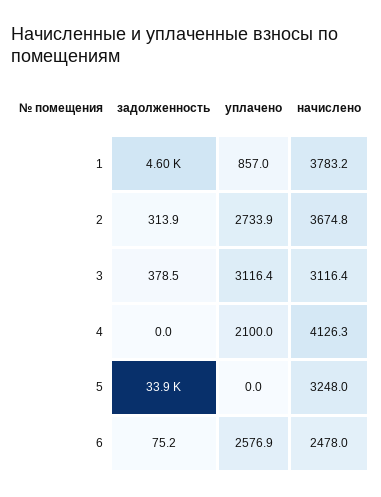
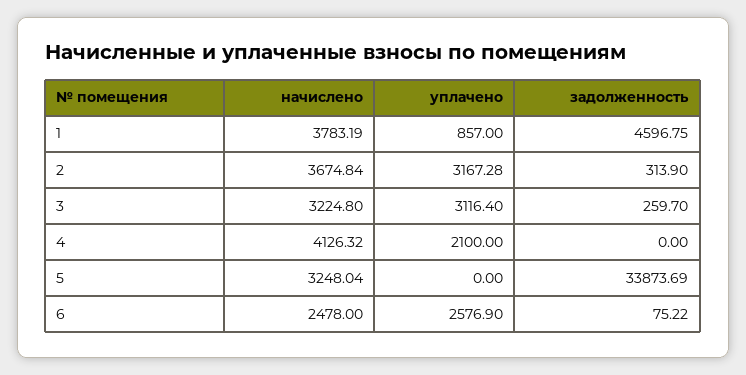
уплачено, 2: 2733.9 -> 3167.28
задолженность, 3: 378.5 -> 259.7
начислено, 3: 3116.4 -> 3224.8

